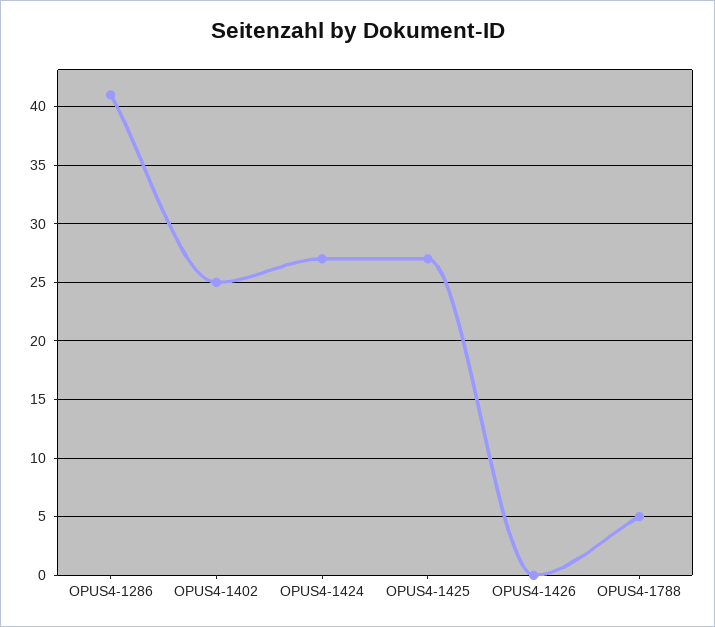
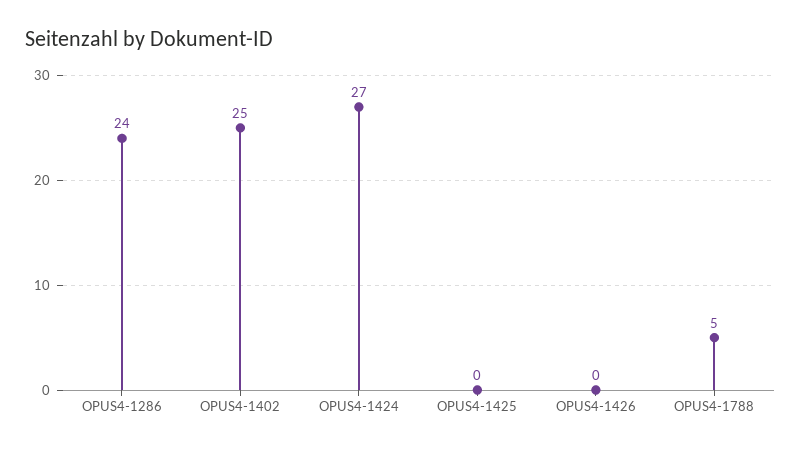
OPUS4-1286: 41 -> 24
OPUS4-1425: 27 -> 0

